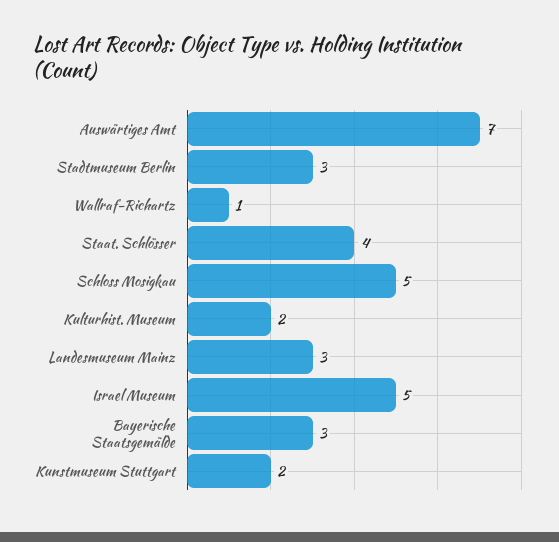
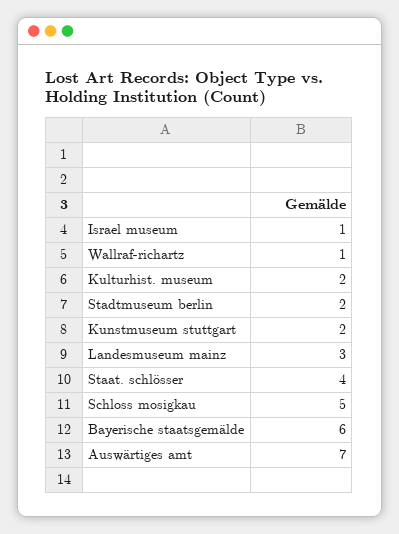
Stadtmuseum Berlin: 3 -> 2
Israel Museum: 5 -> 1
Bayerische Staatsgemälde: 3 -> 6

